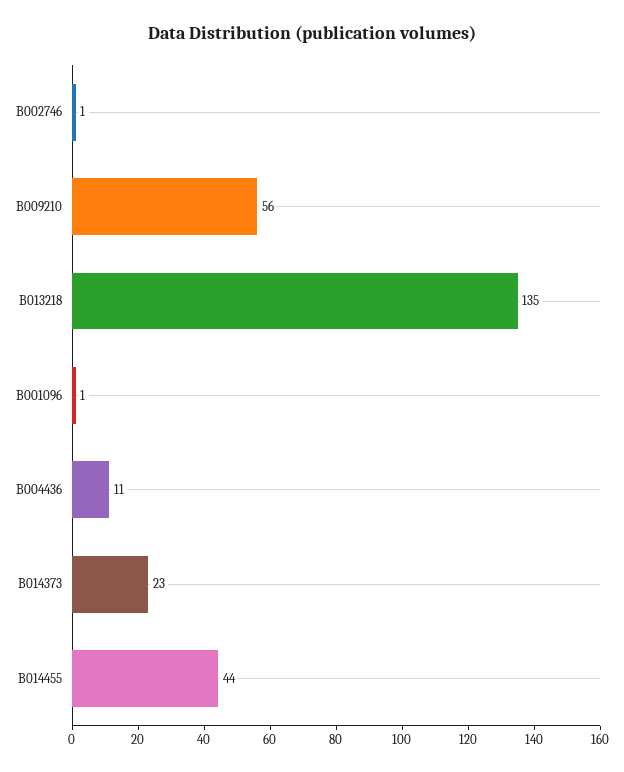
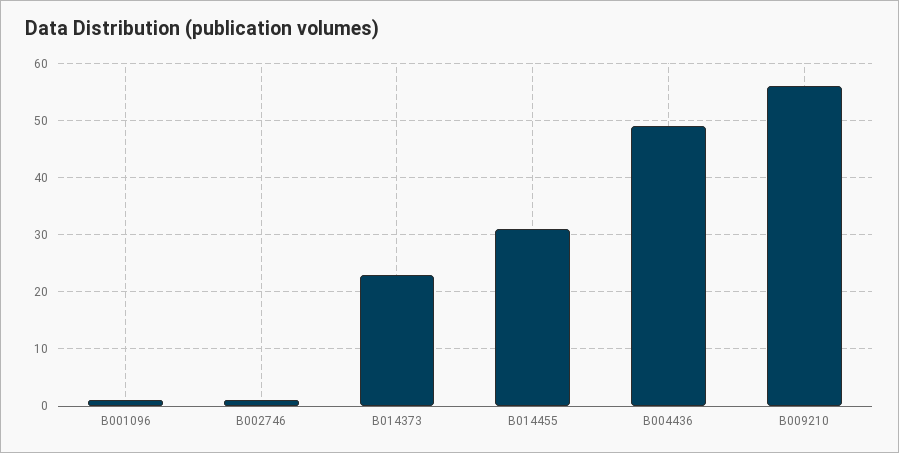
B013218: 135 -> none
B004436: 11 -> 50
B014455: 44 -> 30

